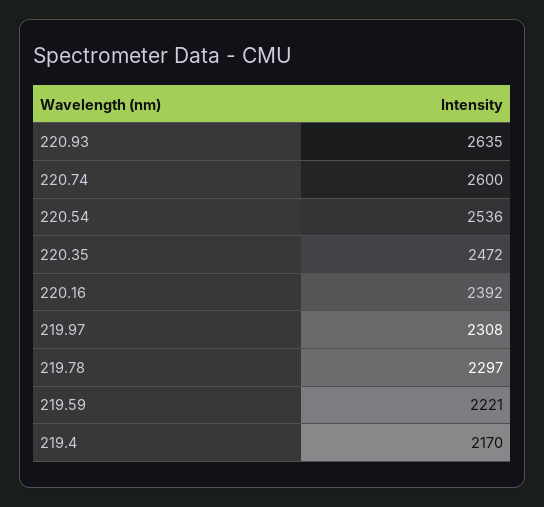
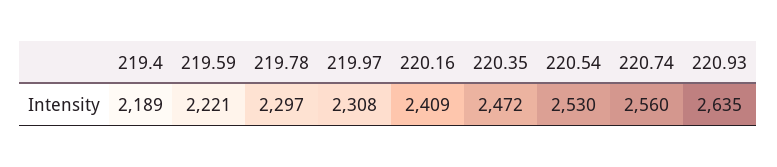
220.74: 2600 -> 2560
220.54: 2536 -> 2530
220.16: 2392 -> 2409
219.4: 2170 -> 2189

